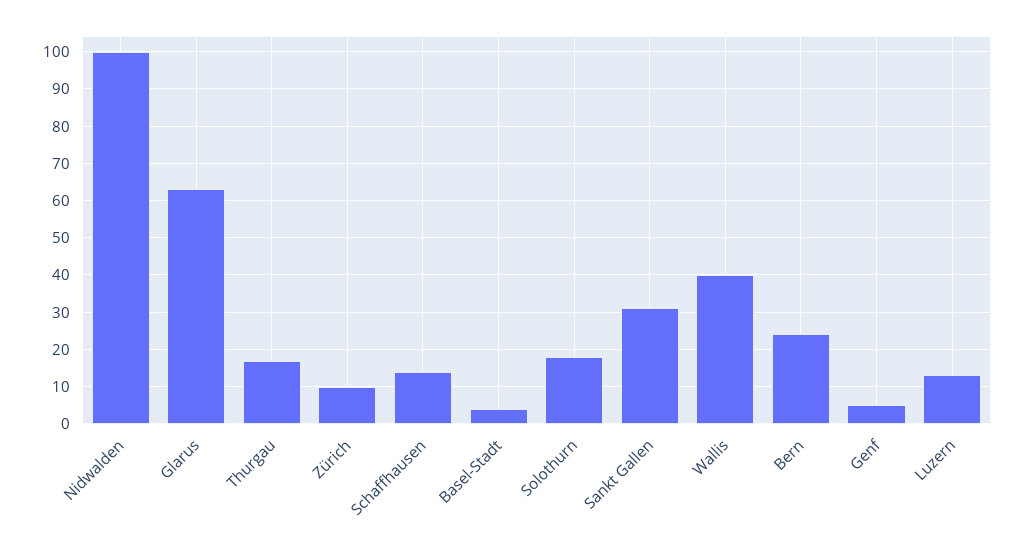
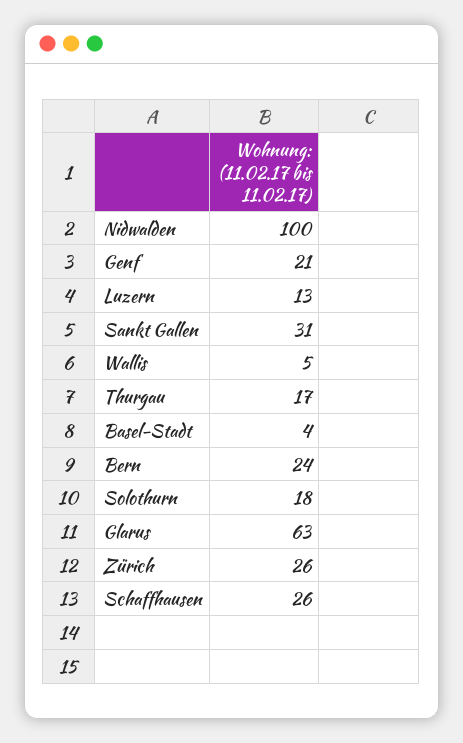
Zürich: 10 -> 26
Schaffhausen: 15 -> 26
Wallis: 40 -> 5
Genf: 5 -> 21

